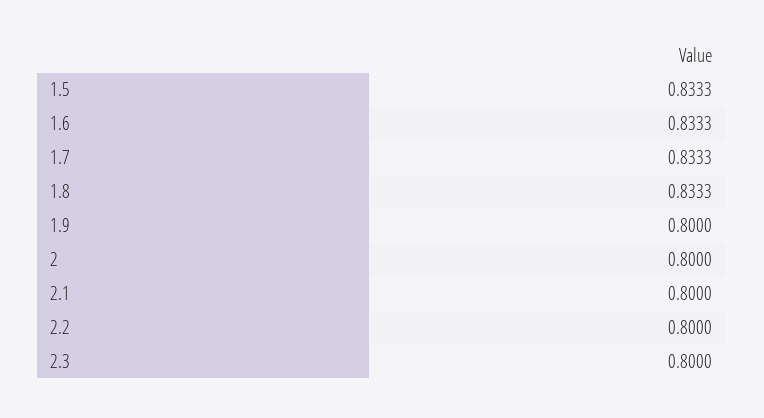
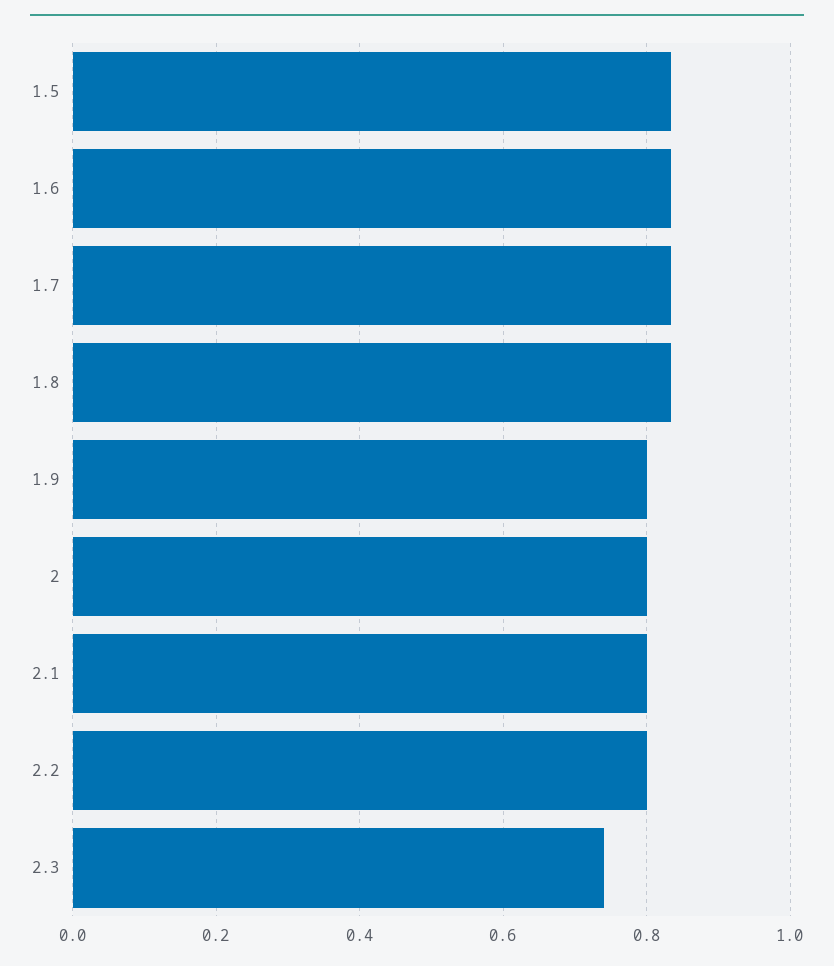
2.3: 0.8 -> 0.74

